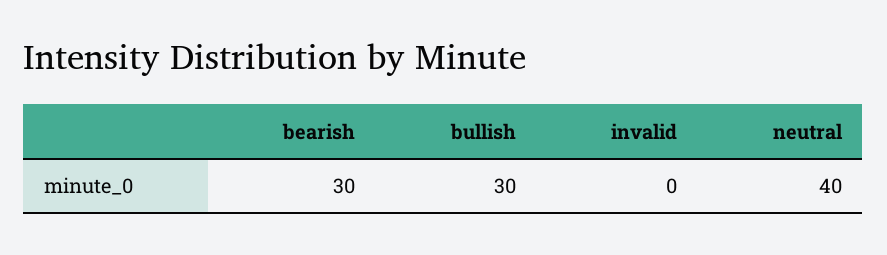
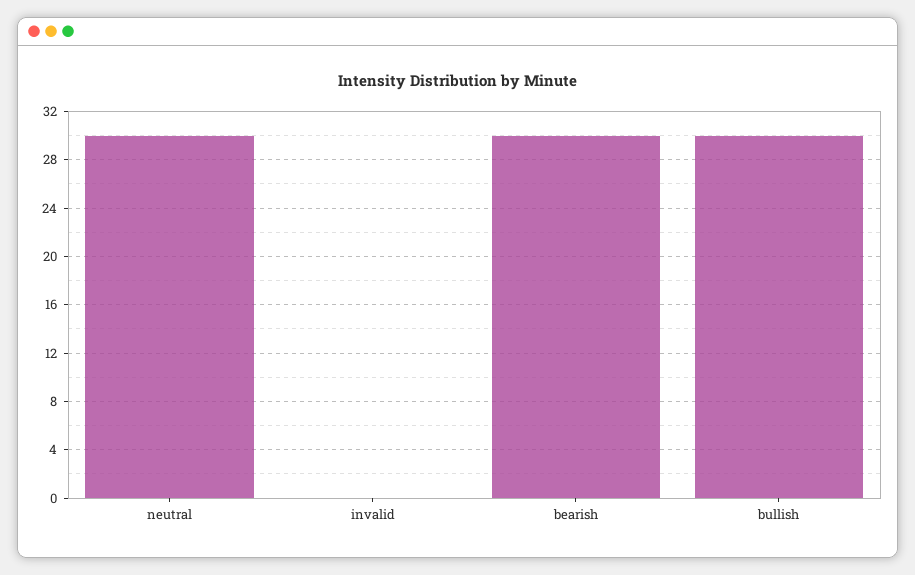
neutral: 40 -> 30

